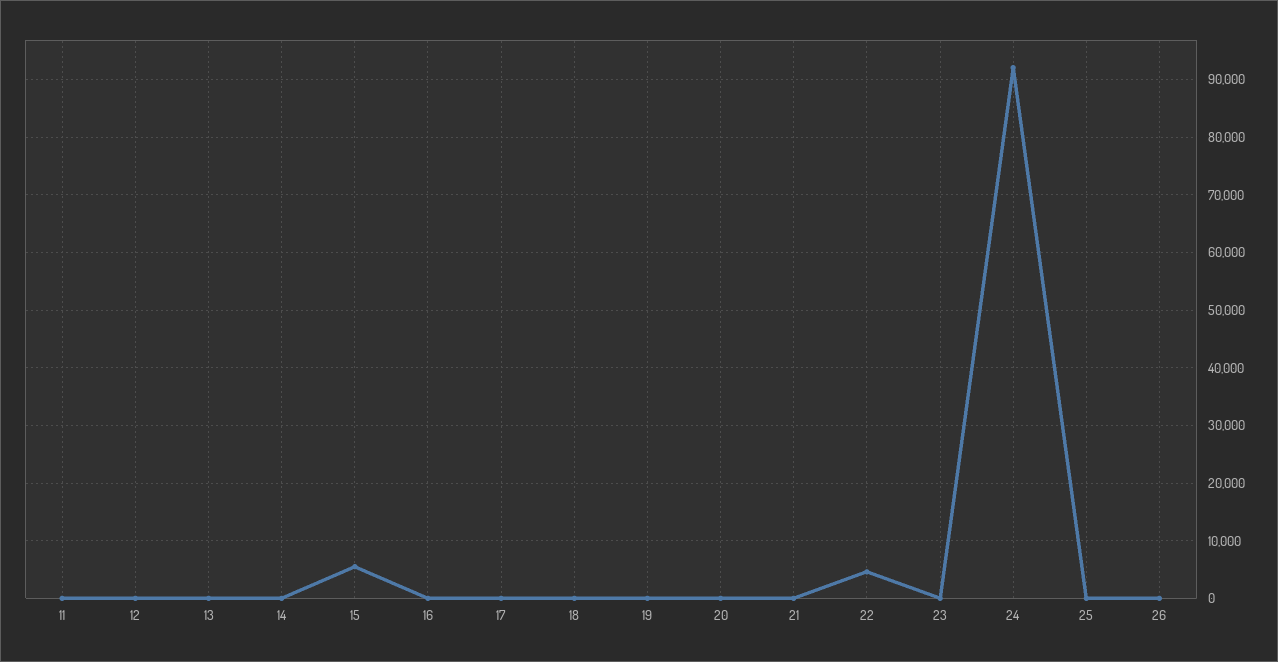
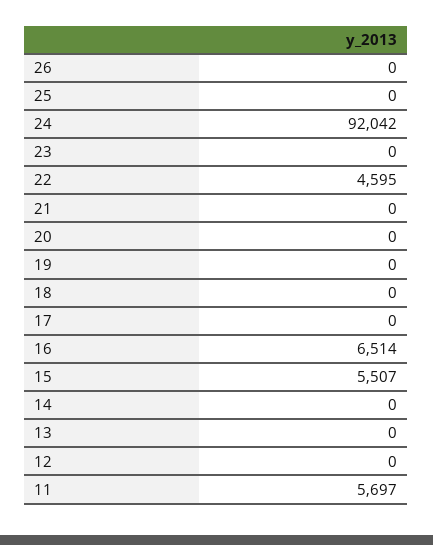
11: 0 -> 5697
16: 0 -> 6514

